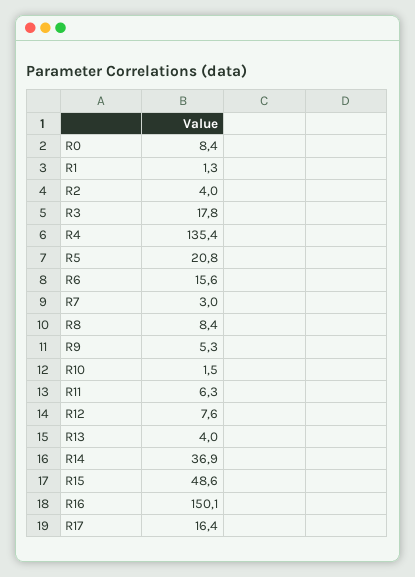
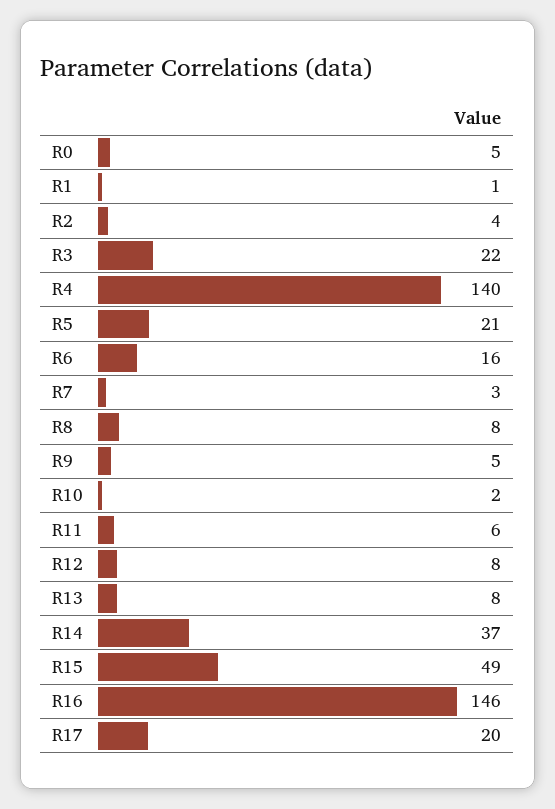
R0: 8.4 -> 5
R3: 17.8 -> 22
R4: 135.4 -> 140
R13: 4 -> 8
R16: 150.1 -> 146
R17: 16.4 -> 20

